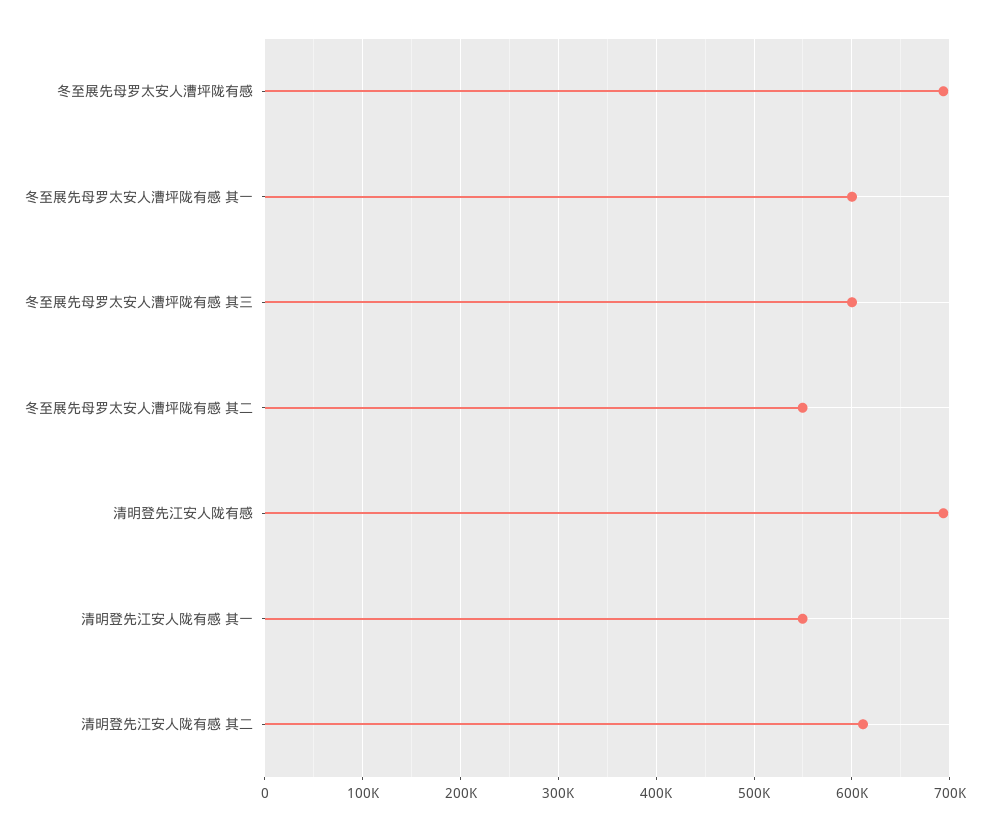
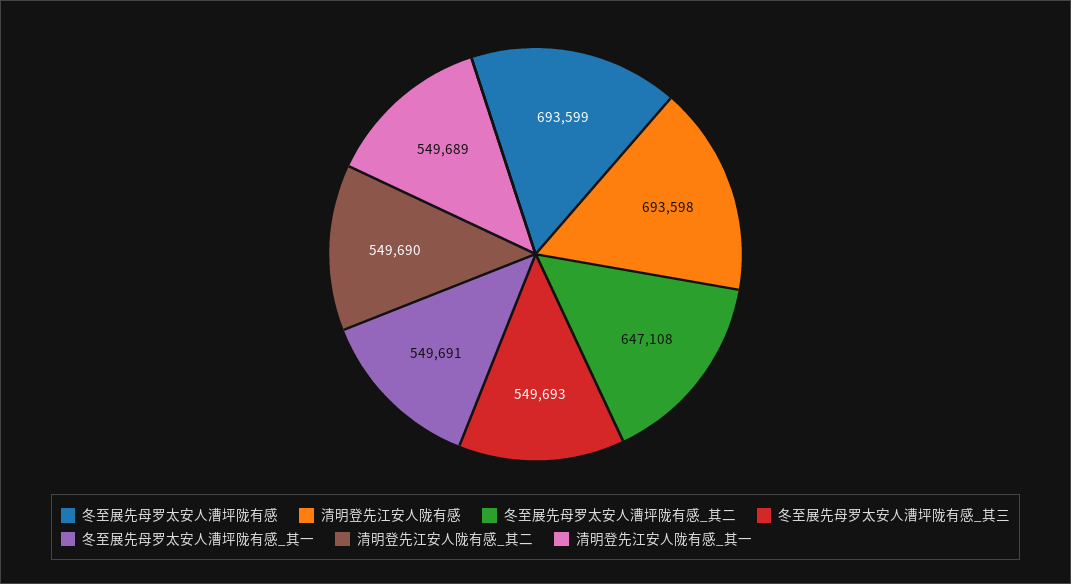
冬至展先母罗太安人漕坪陇有感 其一: 600000 -> 549691
冬至展先母罗太安人漕坪陇有感 其三: 600000 -> 549693
冬至展先母罗太安人漕坪陇有感 其二: 550000 -> 647108
清明登先江安人陇有感 其二: 610000 -> 549690

